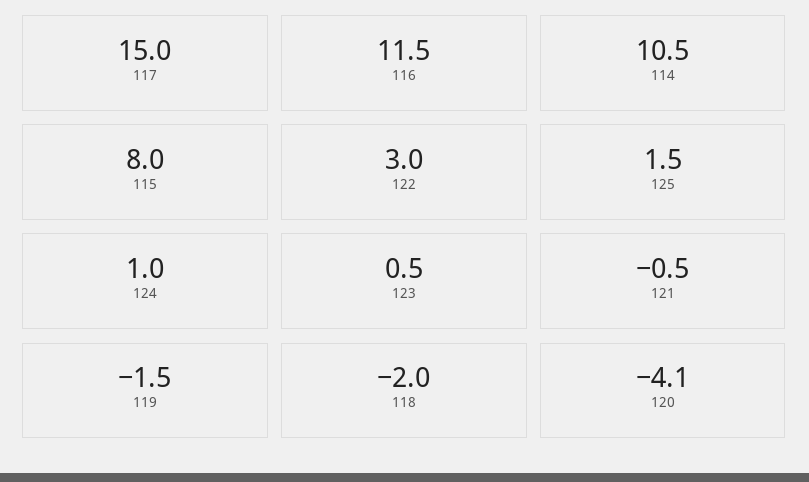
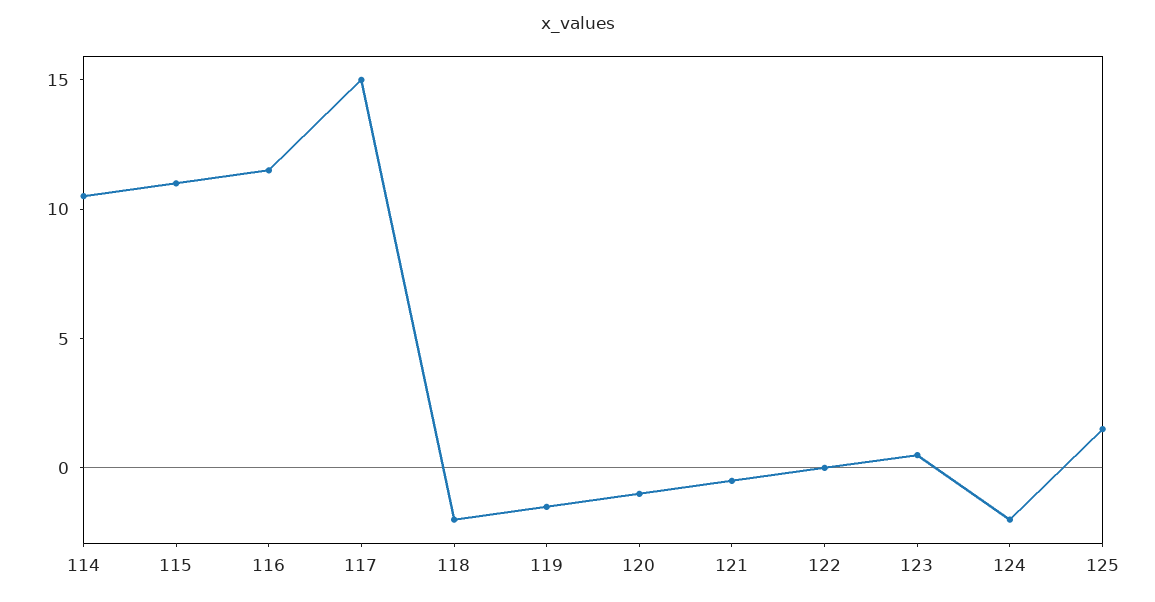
115: 8 -> 11
122: 3 -> 0
124: 1 -> -2
120: -4.1 -> -1

